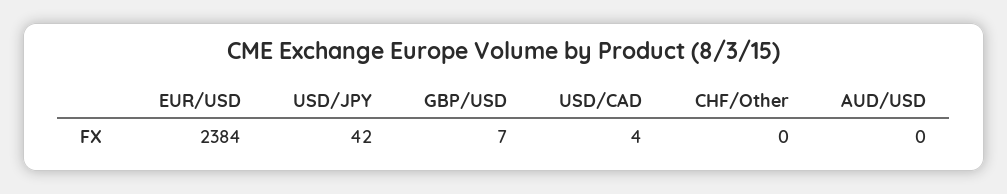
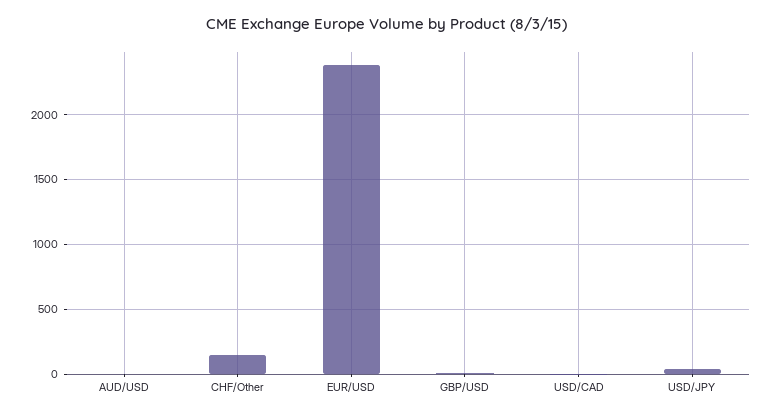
CHF/Other: 0 -> 150

